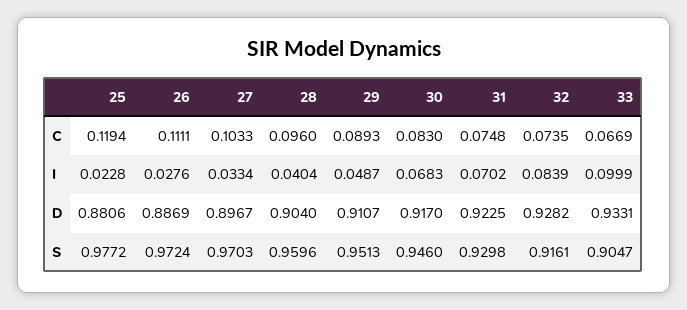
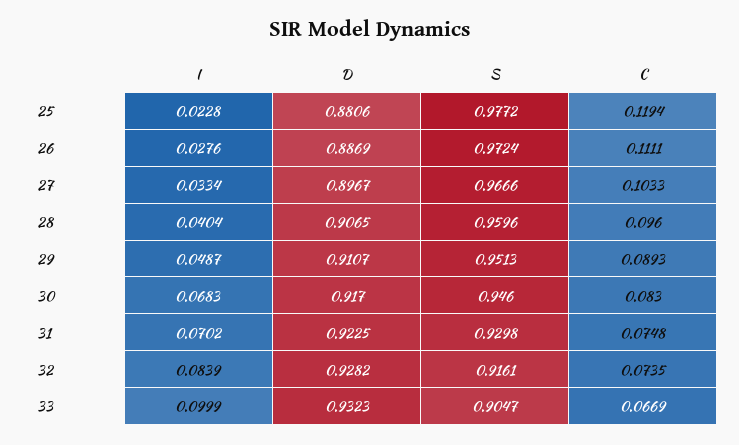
28, D: 0.904 -> 0.9065
33, D: 0.9331 -> 0.9323
27, S: 0.9703 -> 0.9666

